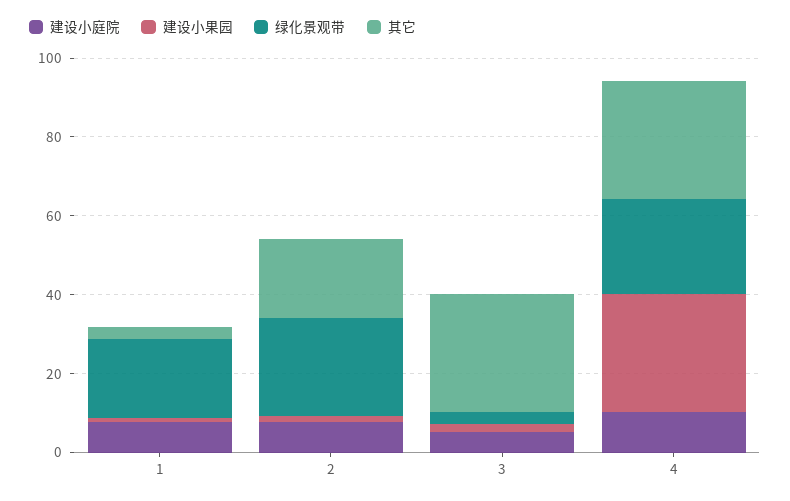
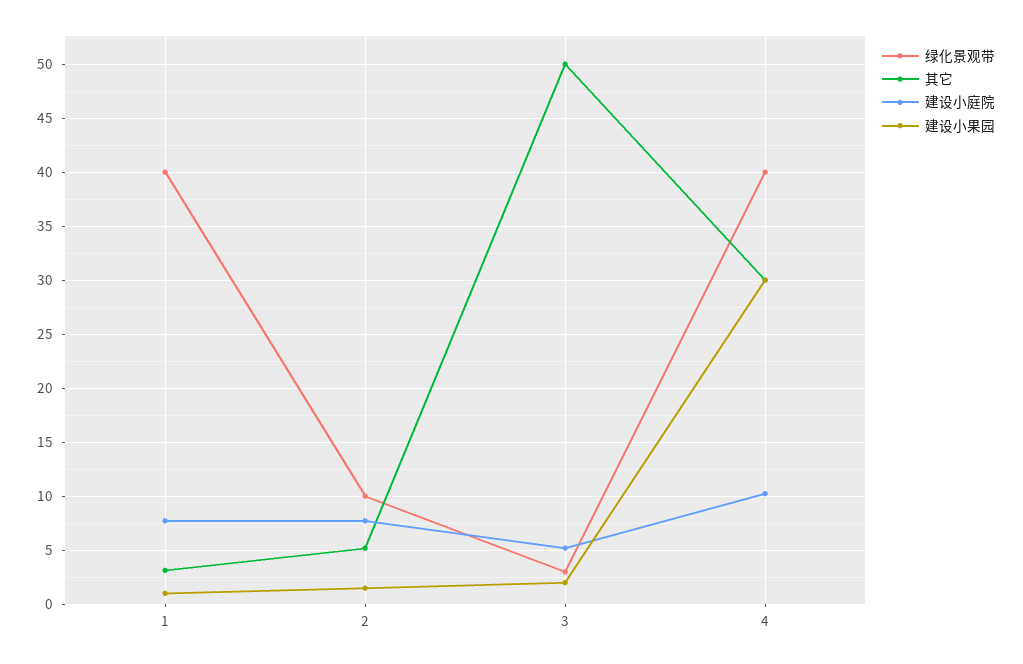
绿化景观带, 1: 20 -> 40
绿化景观带, 2: 25 -> 10
其它, 2: 20 -> 5
其它, 3: 30 -> 50
绿化景观带, 4: 25 -> 40

